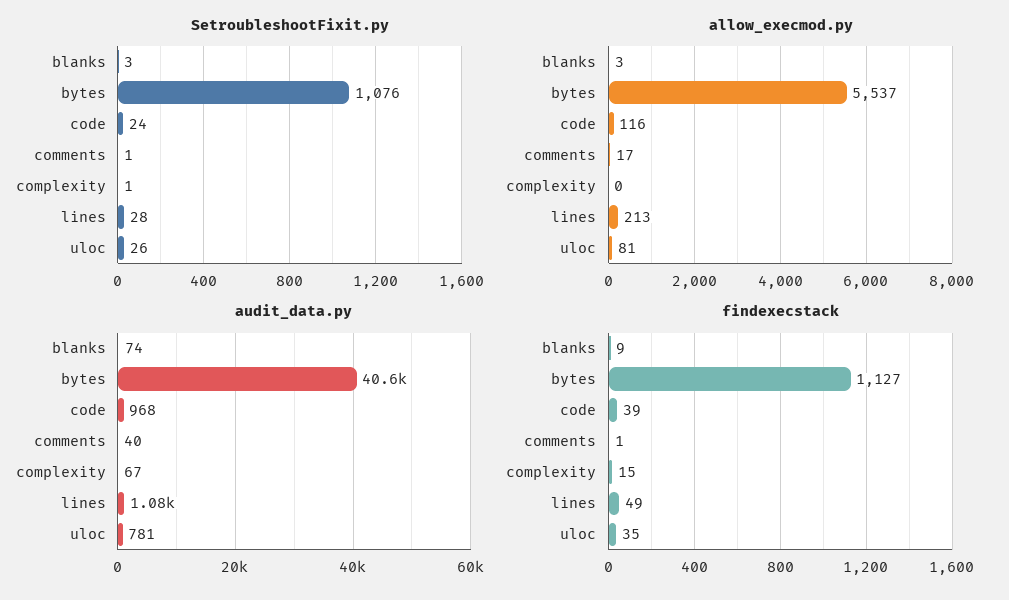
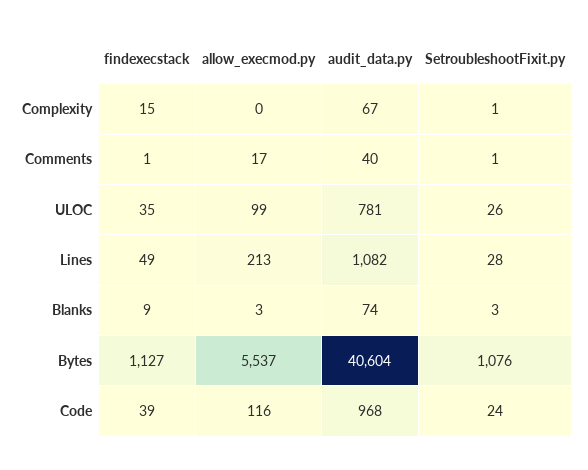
allow_execmod.py, uloc: 81 -> 99

